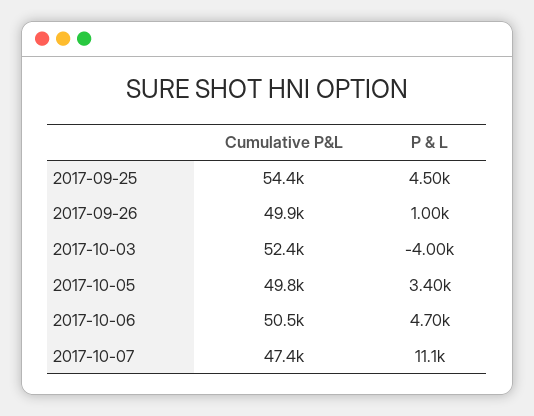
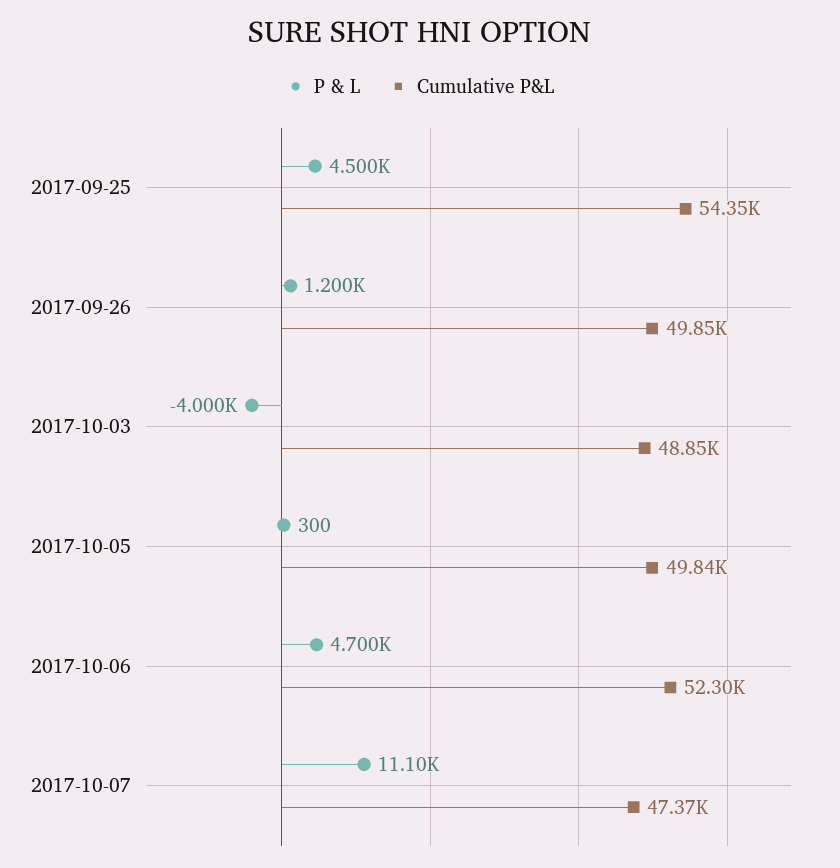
P & L, 2017-09-26: 1000 -> 1200
Cumulative P&L, 2017-10-03: 52400 -> 48850
P & L, 2017-10-05: 3400 -> 300
Cumulative P&L, 2017-10-06: 50500 -> 52300

